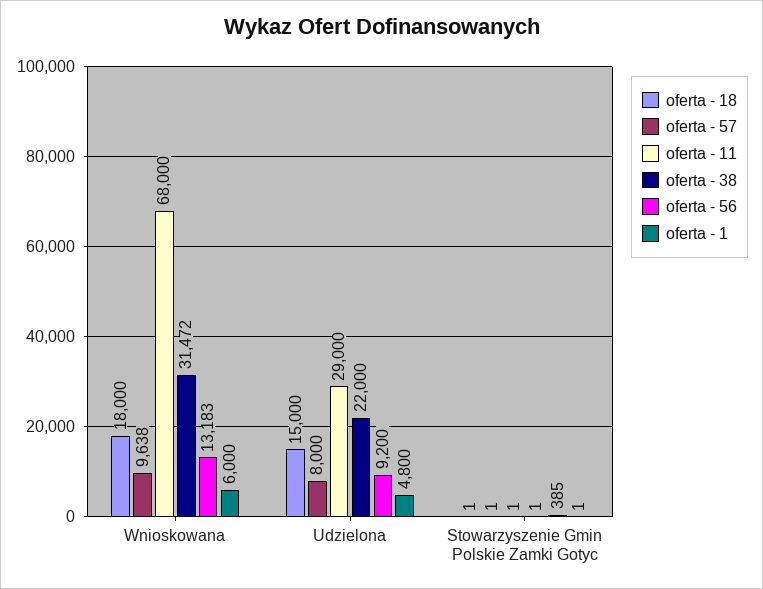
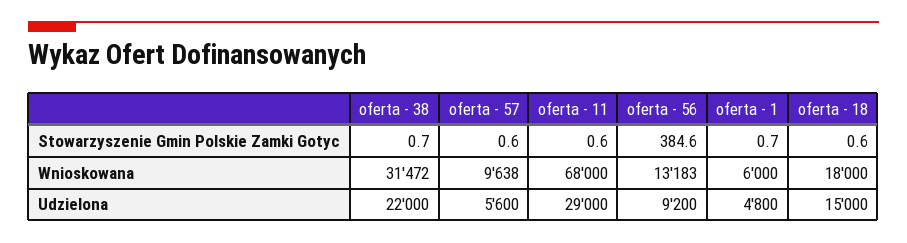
oferta - 57, Udzielona: 8000 -> 5600

